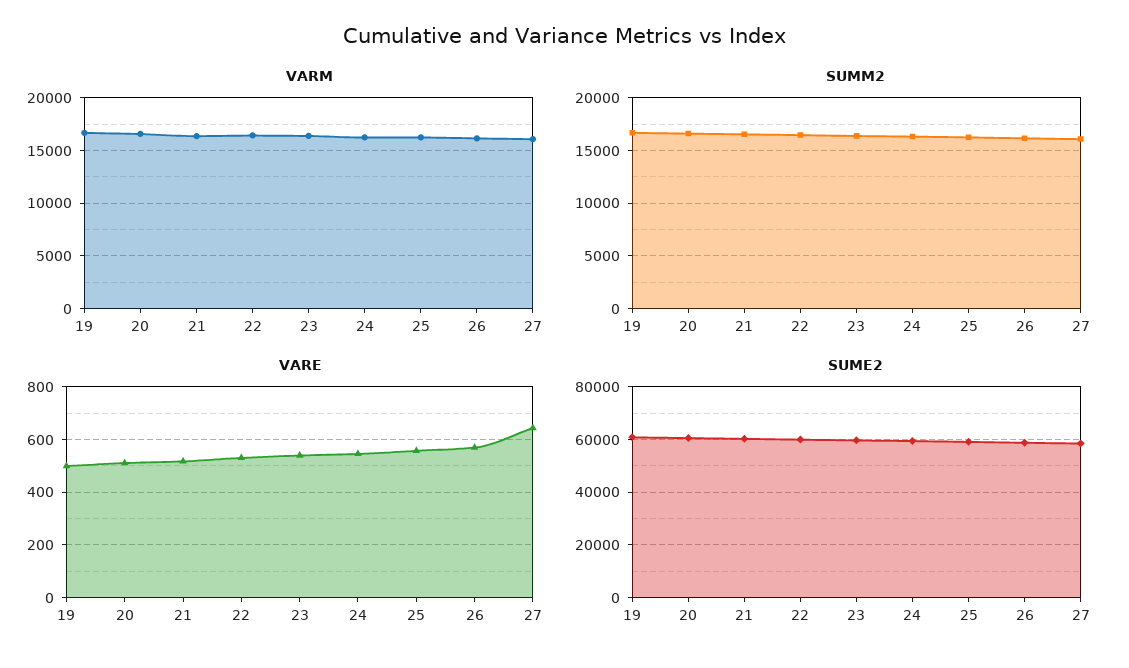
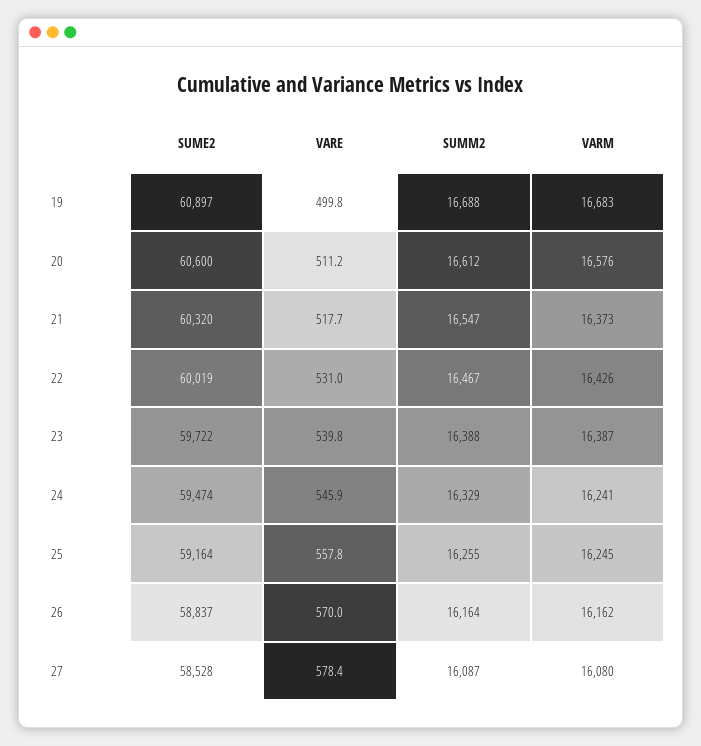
VARE, 27: 650 -> 578.4

